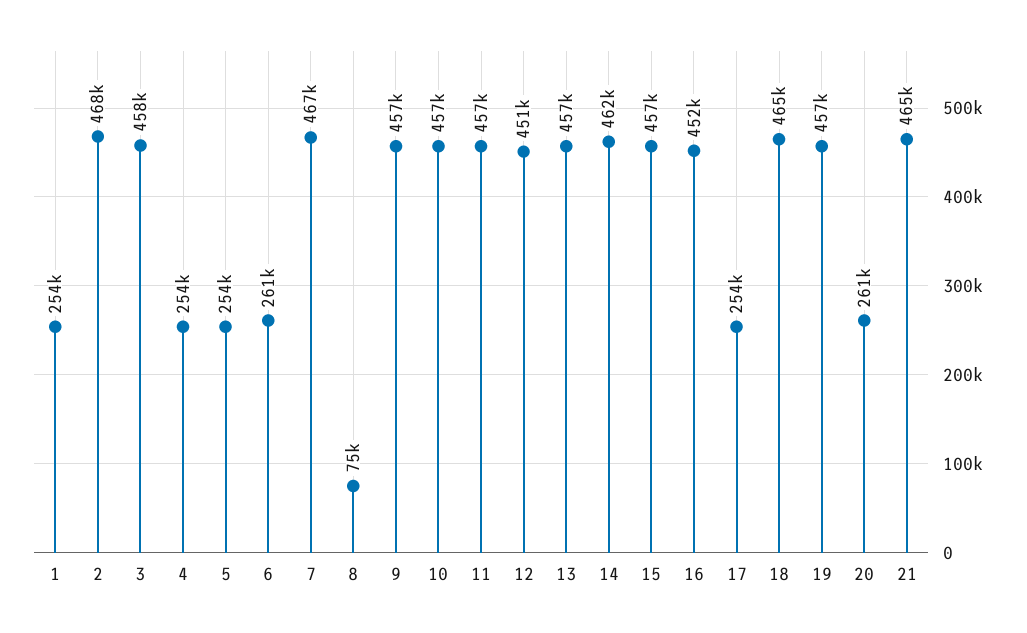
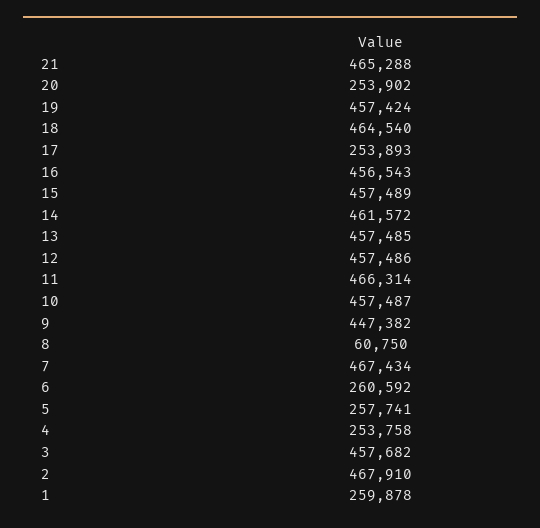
1: 254000 -> 259878
5: 254000 -> 257741
8: 75000 -> 60750
9: 457000 -> 447382
11: 457000 -> 466314
12: 451000 -> 457486
16: 452000 -> 456543
20: 261000 -> 253902

